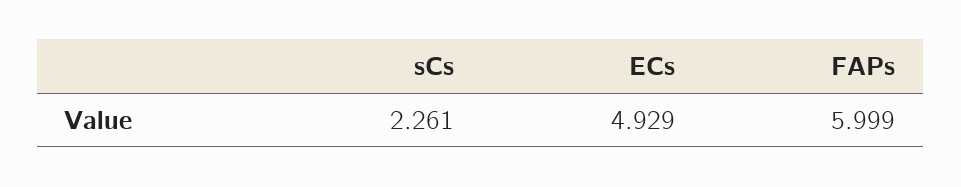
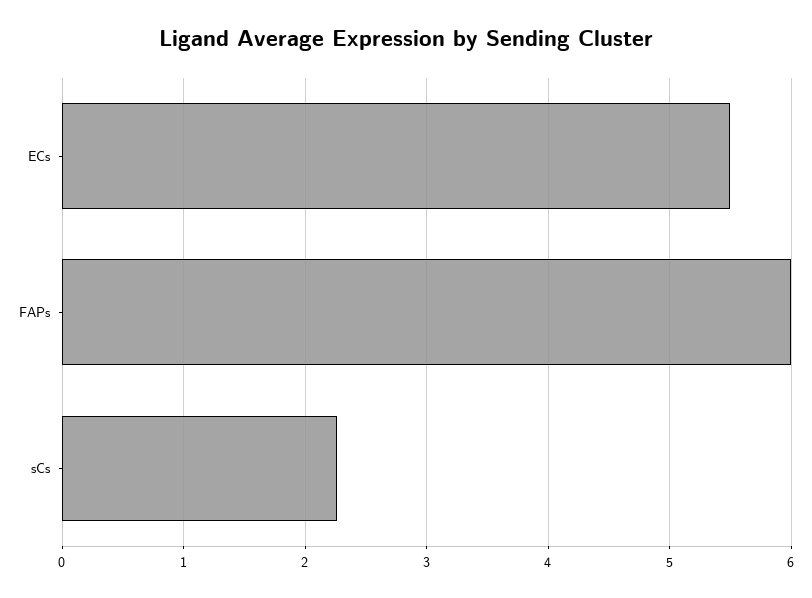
ECs: 4.929 -> 5.5

